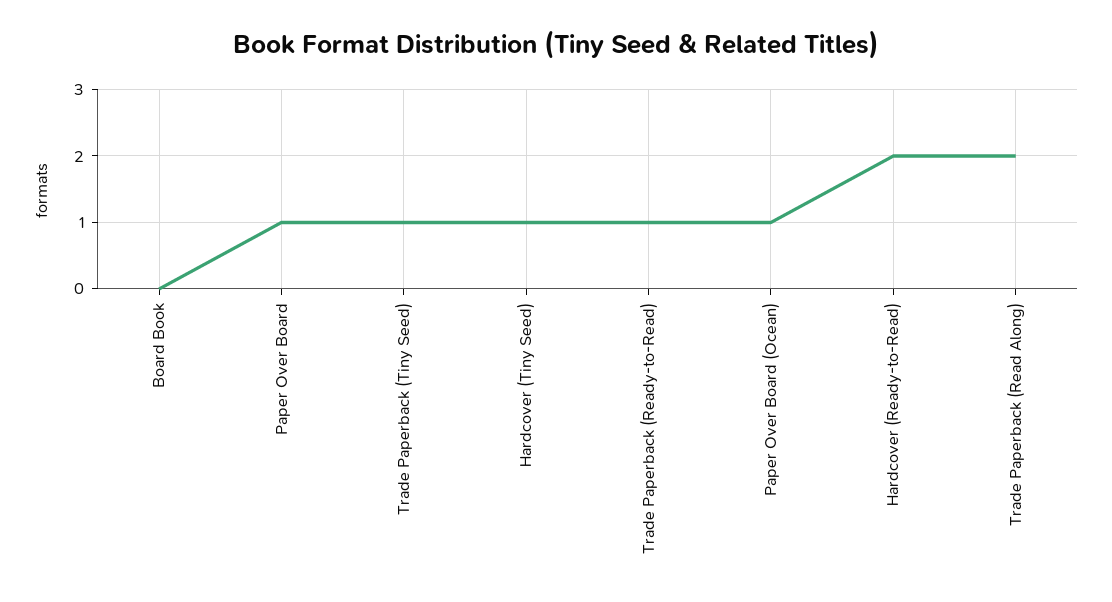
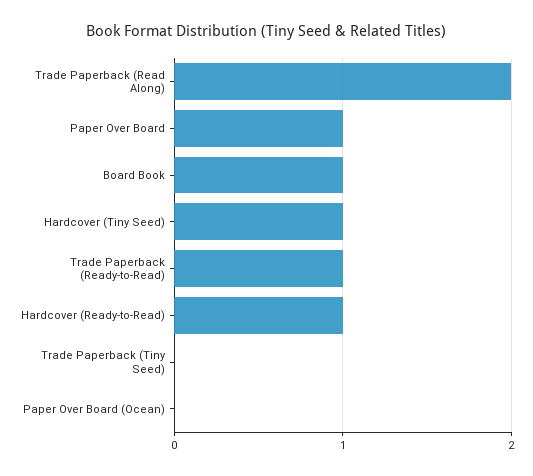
Board Book: 0 -> 1
Trade Paperback (Tiny Seed): 1 -> 0
Paper Over Board (Ocean): 1 -> 0
Hardcover (Ready-to-Read): 2 -> 1

